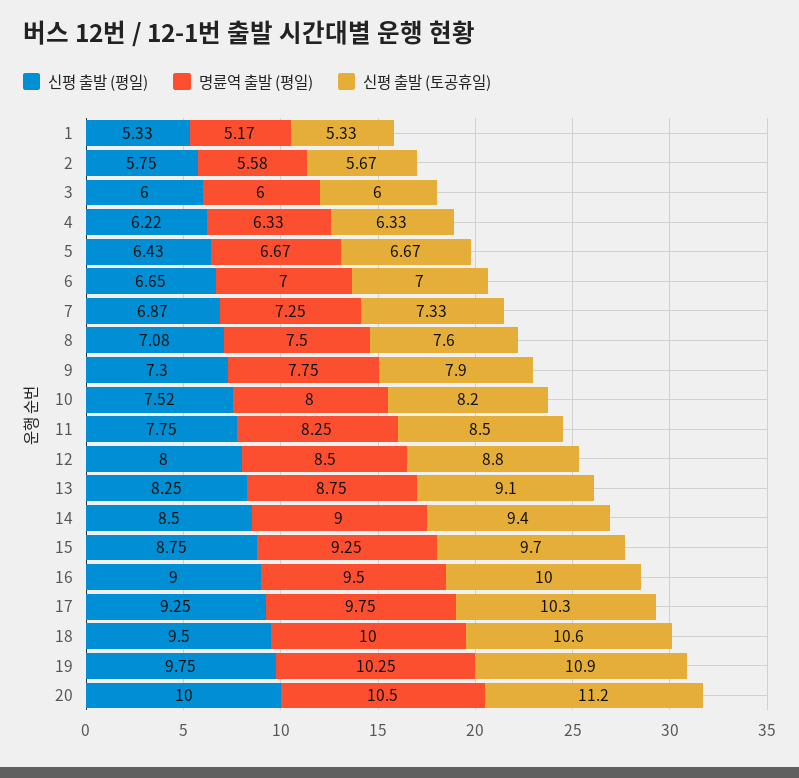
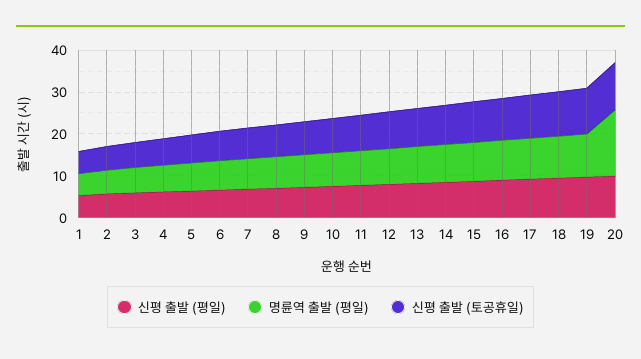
명륜역 출발 (평일), 20: 10.5 -> 16

